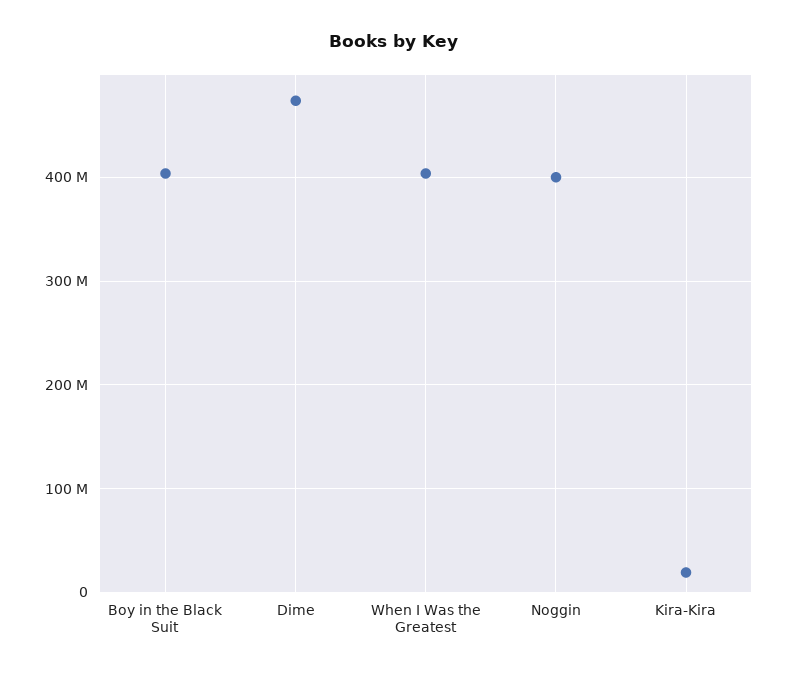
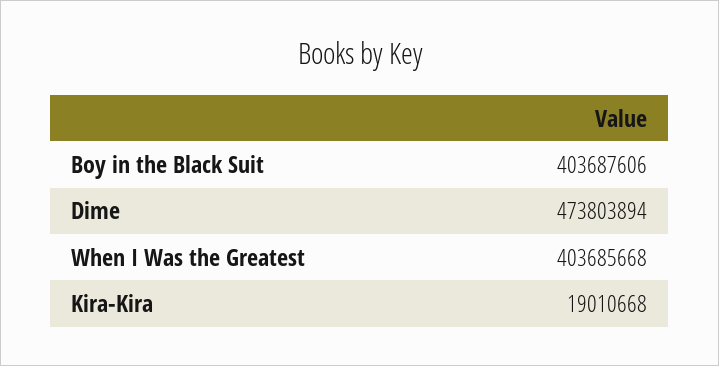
Noggin: 400000000 -> none

